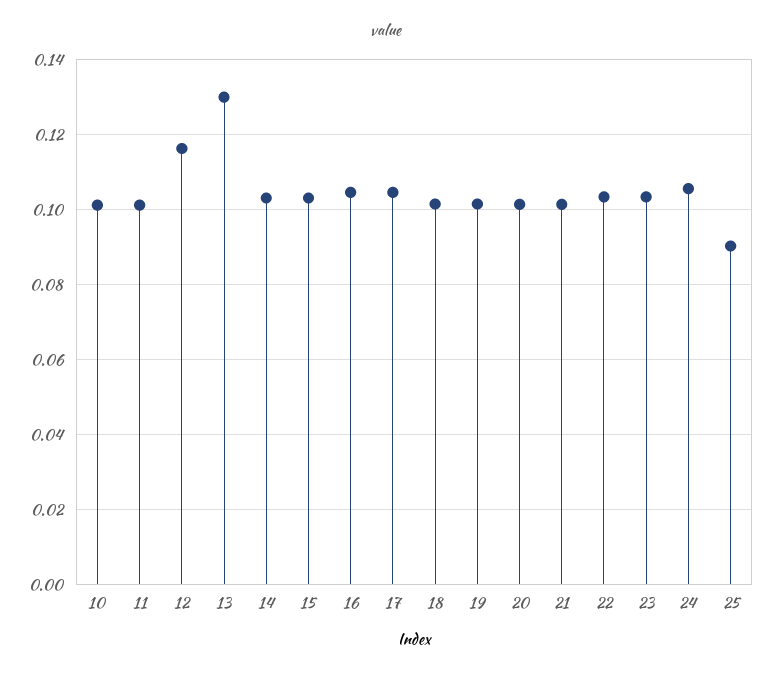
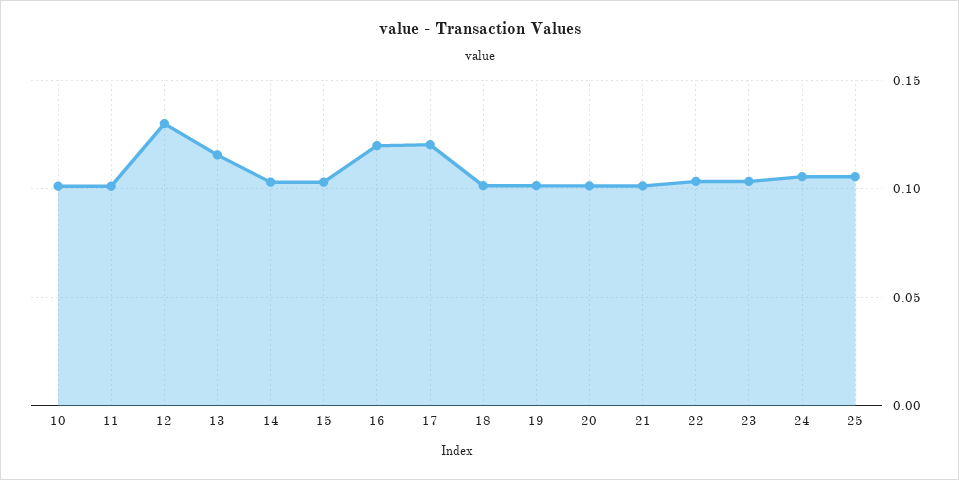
12: 0.116 -> 0.13
13: 0.13 -> 0.115
16: 0.104 -> 0.12
17: 0.104 -> 0.12
25: 0.09 -> 0.105

